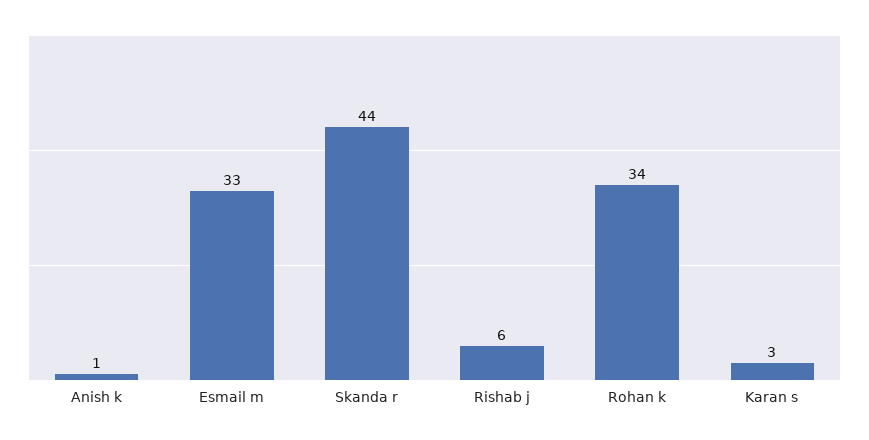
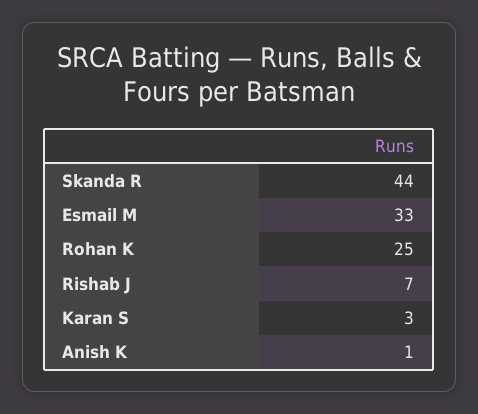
Rishab j: 6 -> 7
Rohan k: 34 -> 25

